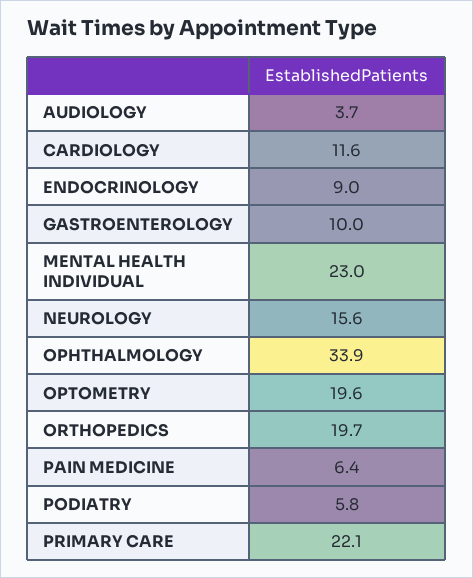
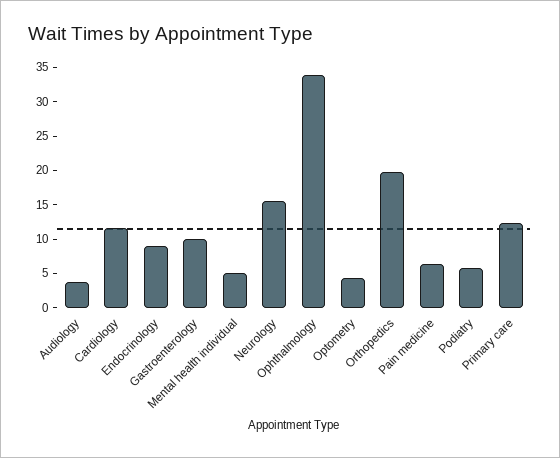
MENTAL HEALTH INDIVIDUAL: 23 -> 5
OPTOMETRY: 19.6 -> 5
PRIMARY CARE: 22.1 -> 12.5

